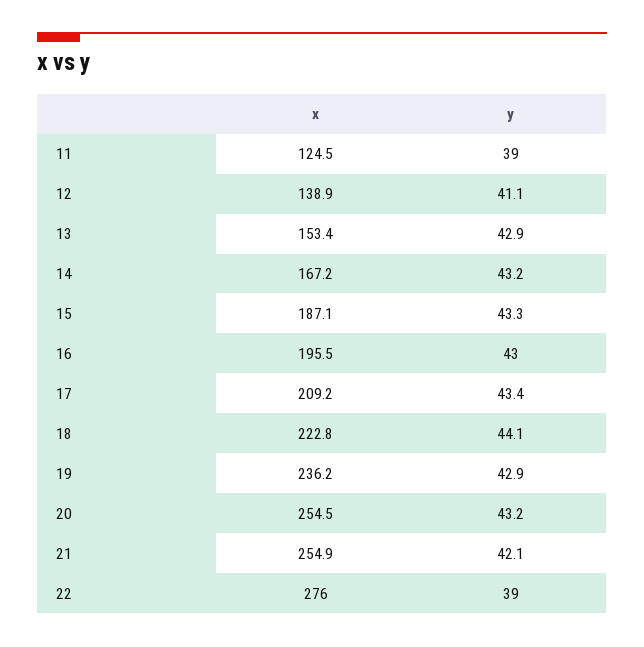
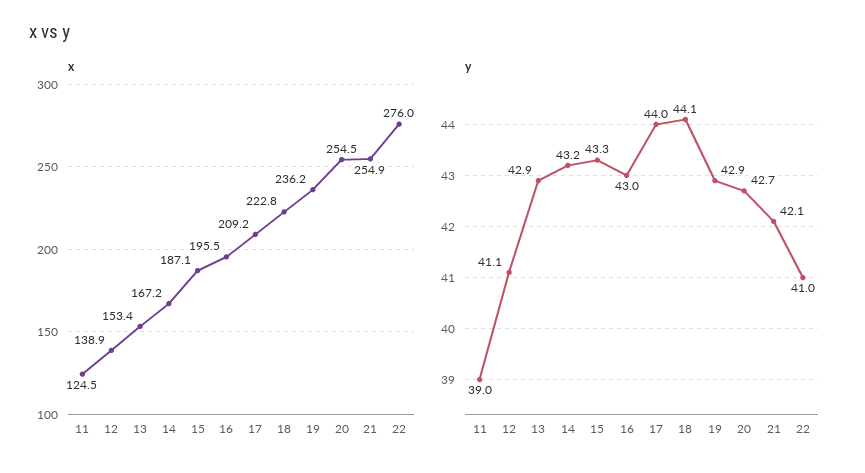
y, 17: 43.4 -> 44
y, 20: 43.2 -> 42.7
y, 22: 39 -> 41

